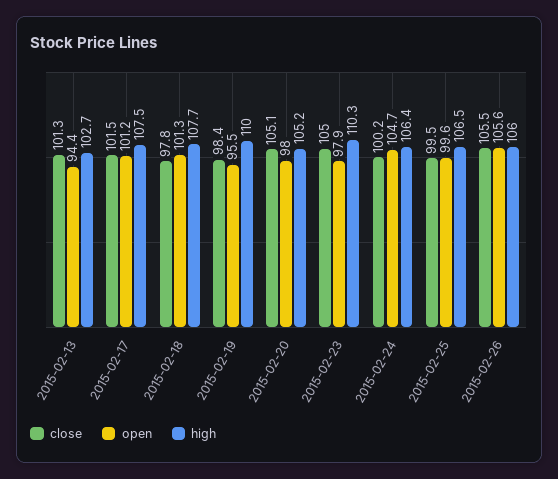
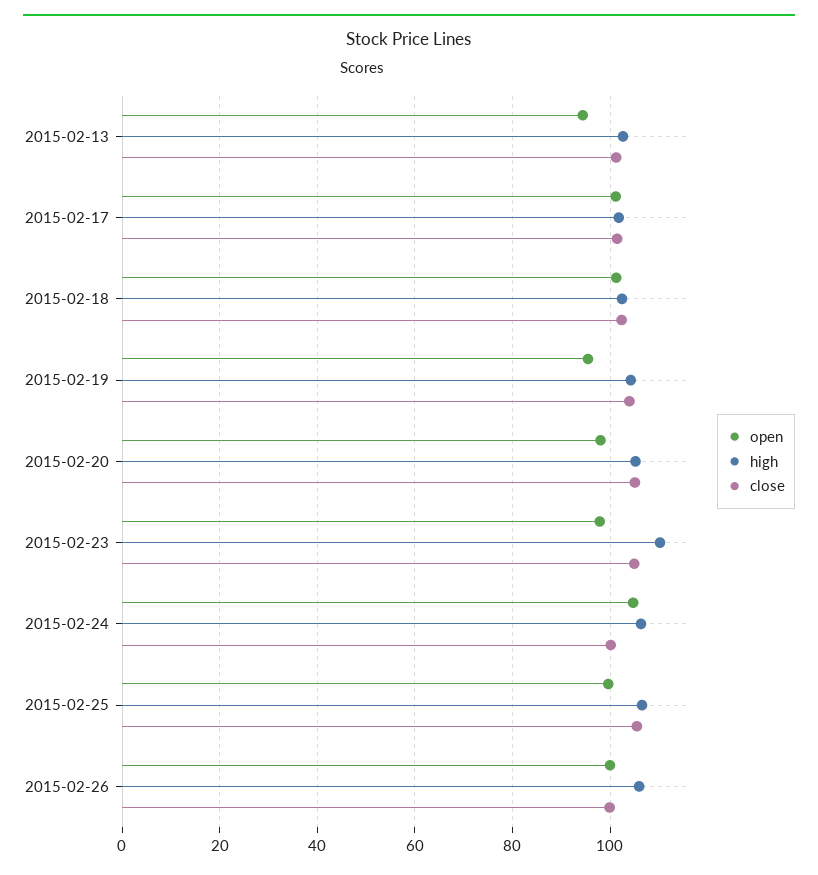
high, 2015-02-17: 107.5 -> 102
close, 2015-02-18: 97.8 -> 102
high, 2015-02-18: 107.7 -> 102
close, 2015-02-19: 98.4 -> 104
high, 2015-02-19: 110 -> 104
close, 2015-02-25: 99.5 -> 106
close, 2015-02-26: 105.5 -> 100
open, 2015-02-26: 105.6 -> 100

